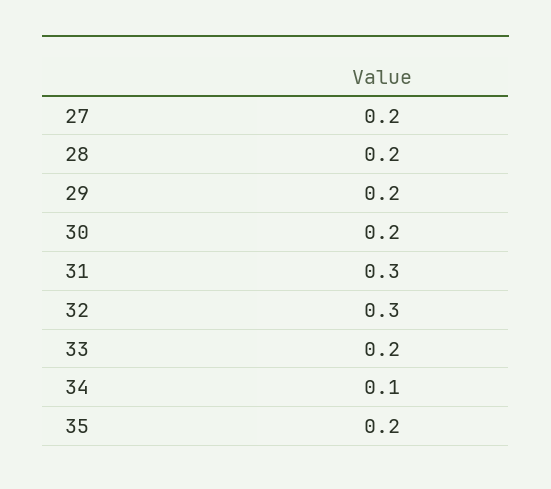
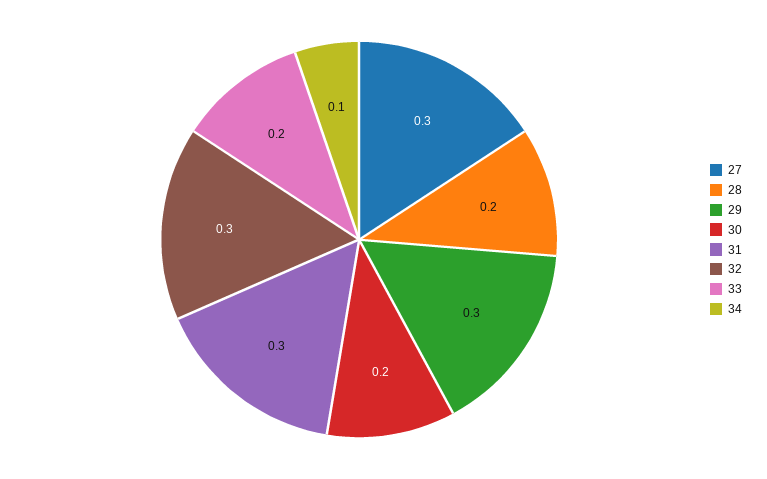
27: 0.2 -> 0.3
29: 0.2 -> 0.3
35: 0.2 -> none

